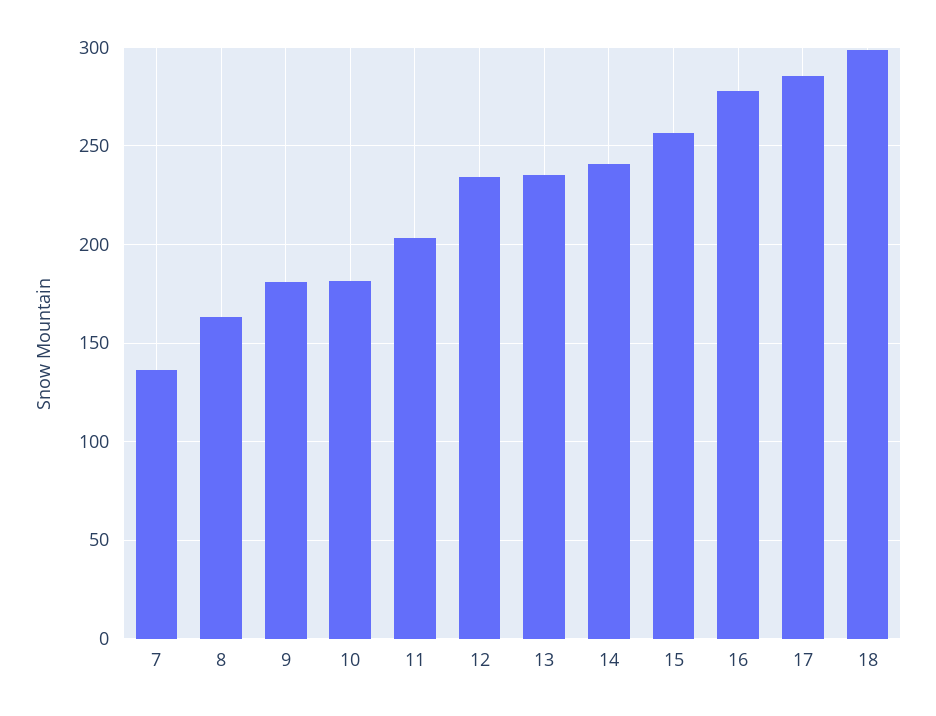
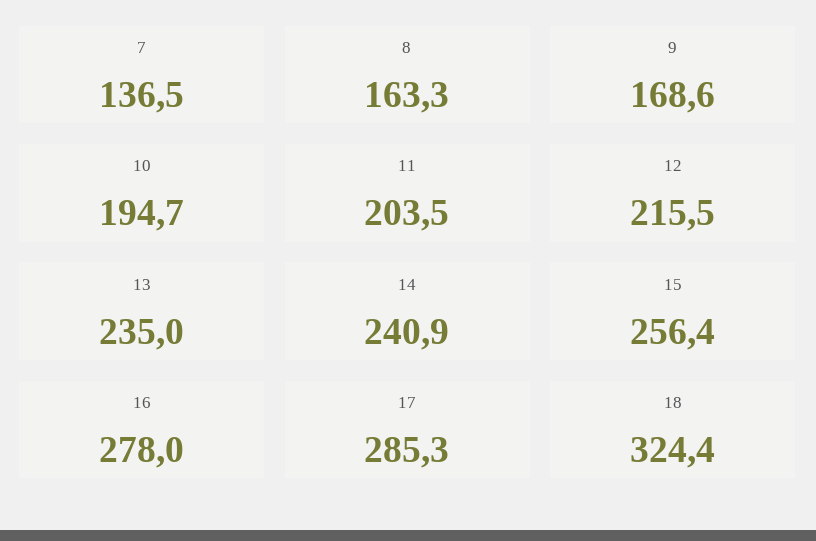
9: 180 -> 168.6
10: 180 -> 194.7
12: 235 -> 215.5
18: 300 -> 324.4

